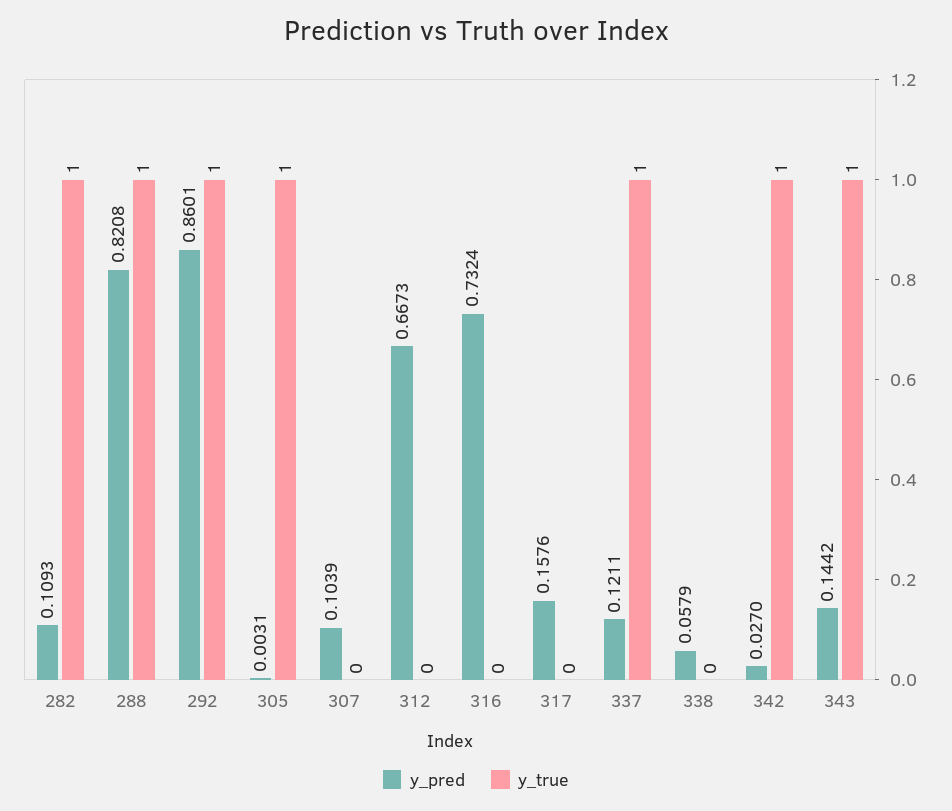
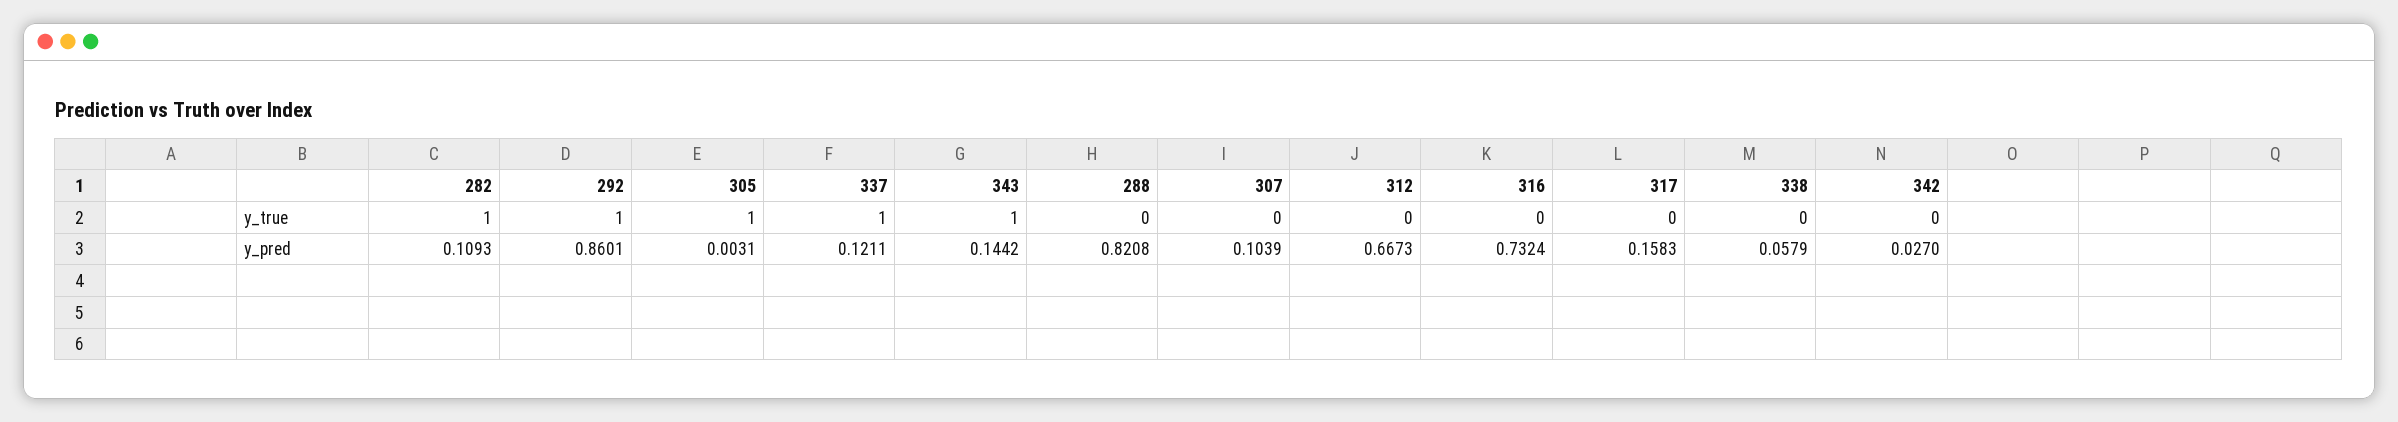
y_true, 288: 1 -> 0
y_pred, 317: 0.1576 -> 0.1583
y_true, 342: 1 -> 0

